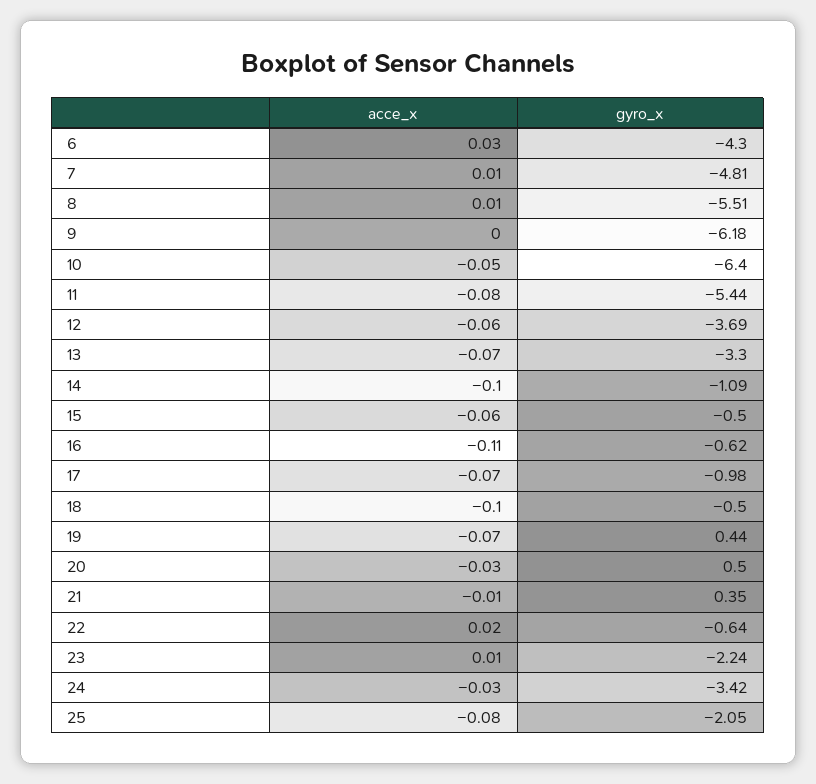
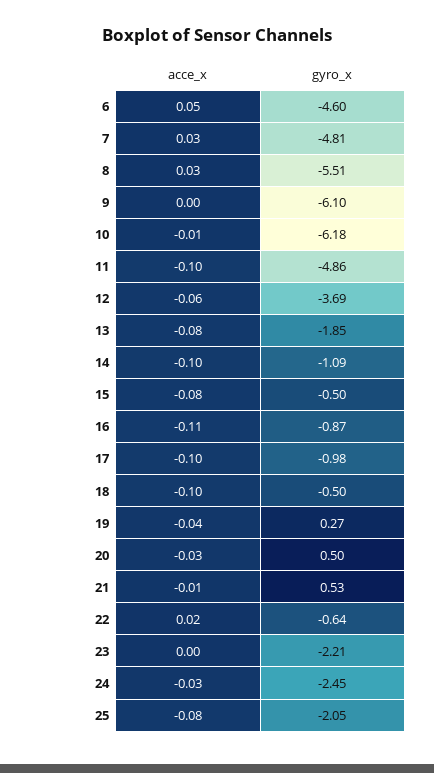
acce_x, 6: 0.03 -> 0.05
gyro_x, 6: -4.3 -> -4.6
acce_x, 7: 0.01 -> 0.03
acce_x, 8: 0.01 -> 0.03
gyro_x, 9: -6.18 -> -6.1
acce_x, 10: -0.05 -> -0.01
gyro_x, 10: -6.4 -> -6.18
acce_x, 11: -0.08 -> -0.1
gyro_x, 11: -5.44 -> -4.86
acce_x, 13: -0.07 -> -0.08
gyro_x, 13: -3.3 -> -1.85
acce_x, 15: -0.06 -> -0.08
gyro_x, 16: -0.62 -> -0.87
acce_x, 17: -0.07 -> -0.1
acce_x, 19: -0.07 -> -0.04
gyro_x, 19: 0.44 -> 0.27
gyro_x, 21: 0.35 -> 0.53
acce_x, 23: 0.01 -> 0
gyro_x, 23: -2.24 -> -2.21
gyro_x, 24: -3.42 -> -2.45

